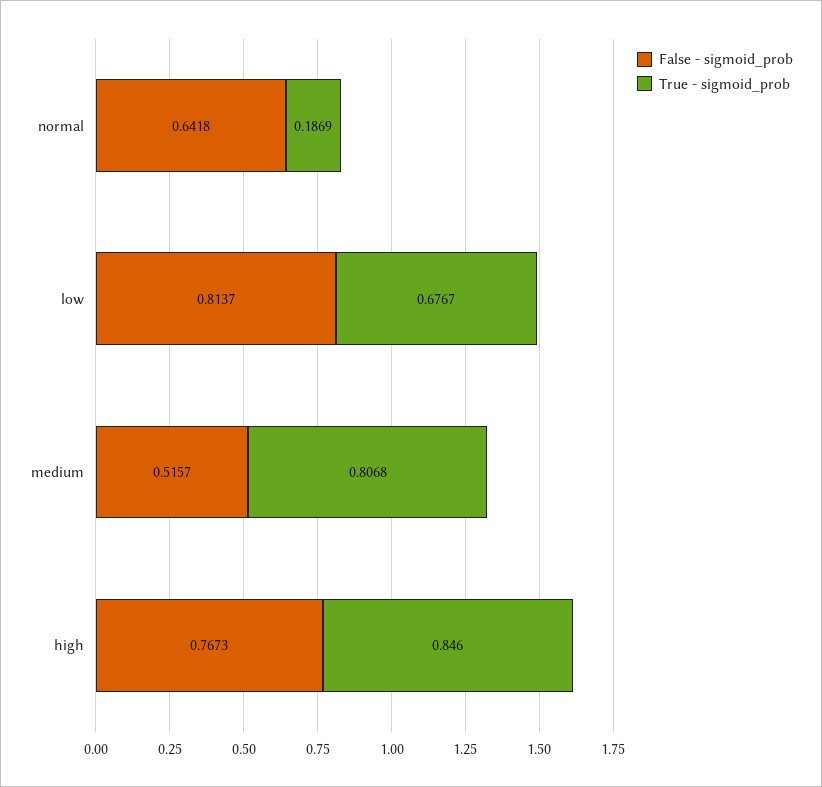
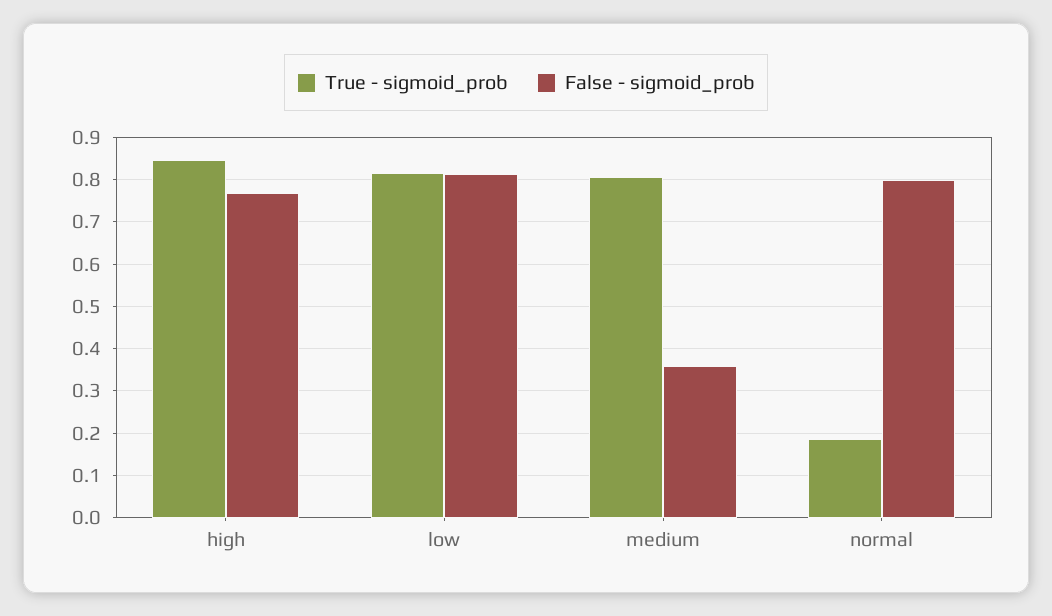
False - sigmoid_prob, normal: 0.6418 -> 0.8
True - sigmoid_prob, low: 0.6767 -> 0.82
False - sigmoid_prob, medium: 0.5157 -> 0.36

